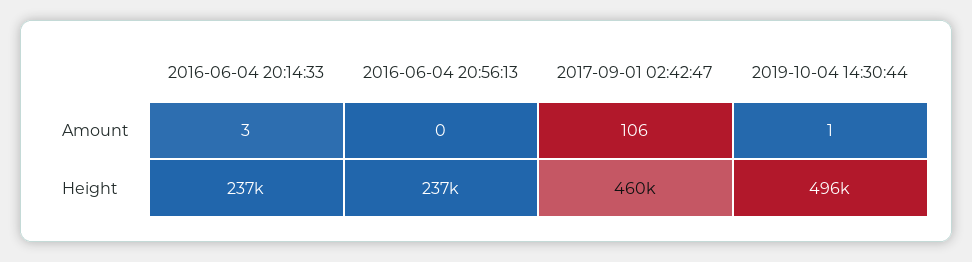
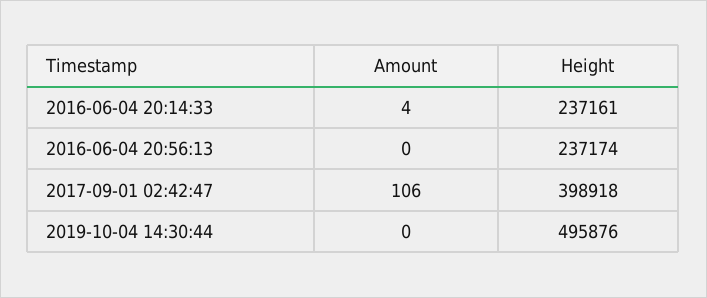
2016-06-04 20:14:33, Amount: 3 -> 4
2019-10-04 14:30:44, Amount: 1 -> 0
2017-09-01 02:42:47, Height: 460000 -> 398918

